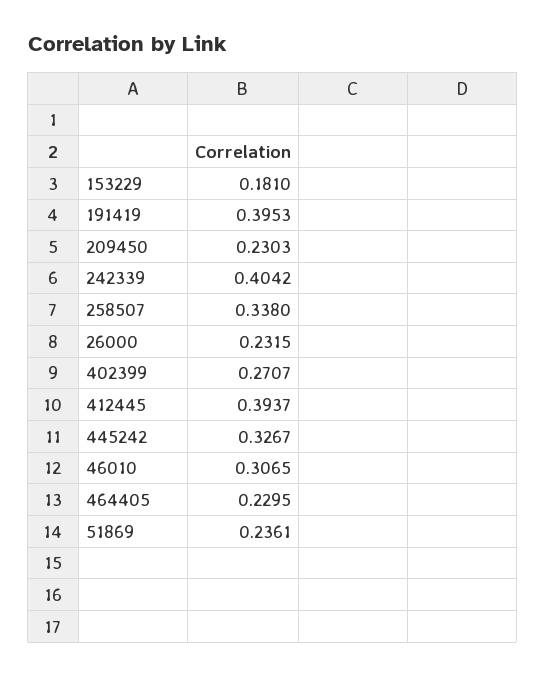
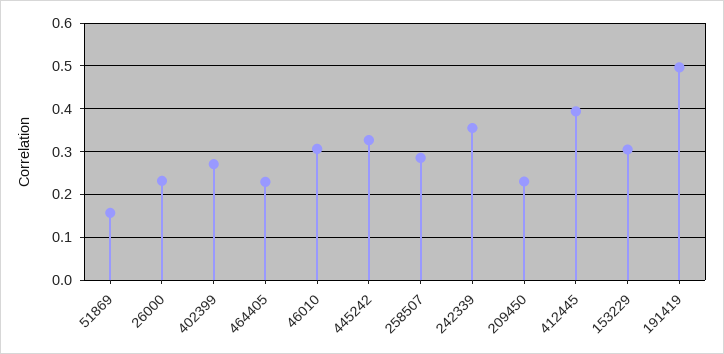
153229: 0.181 -> 0.3
191419: 0.3953 -> 0.5
242339: 0.4042 -> 0.36
258507: 0.338 -> 0.28
51869: 0.2361 -> 0.16

